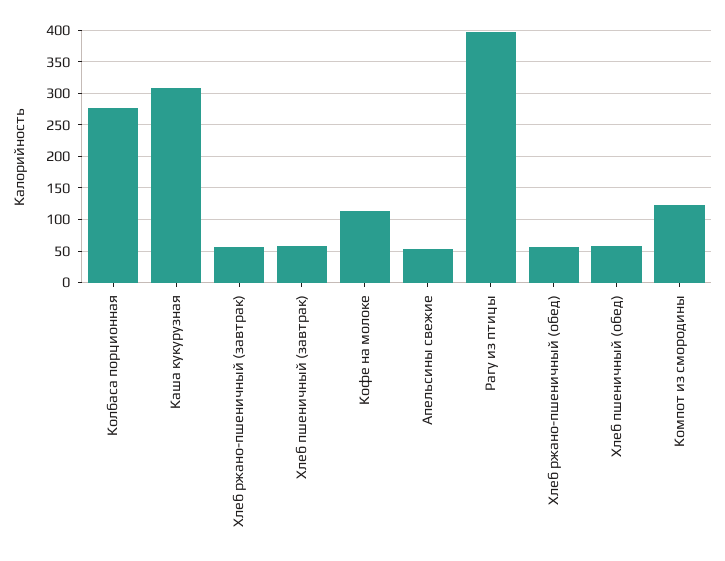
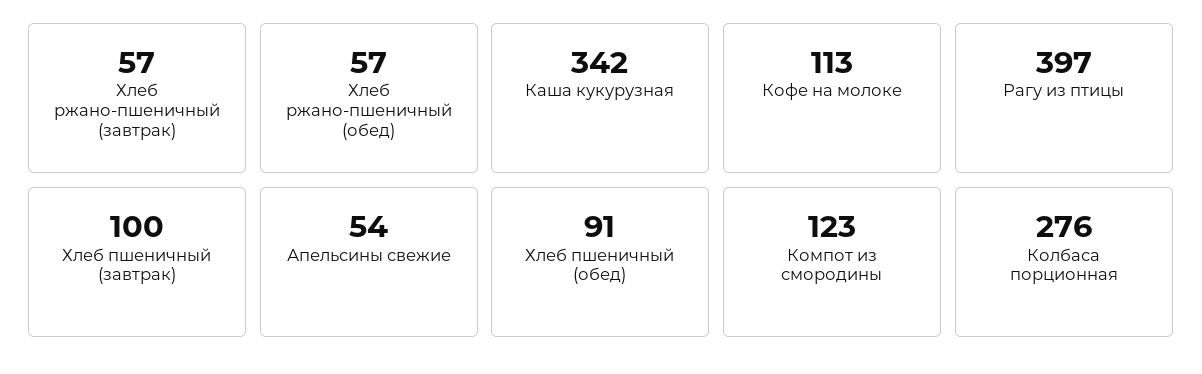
Каша кукурузная: 310 -> 342
Хлеб пшеничный (завтрак): 60 -> 100
Хлеб пшеничный (обед): 60 -> 91

